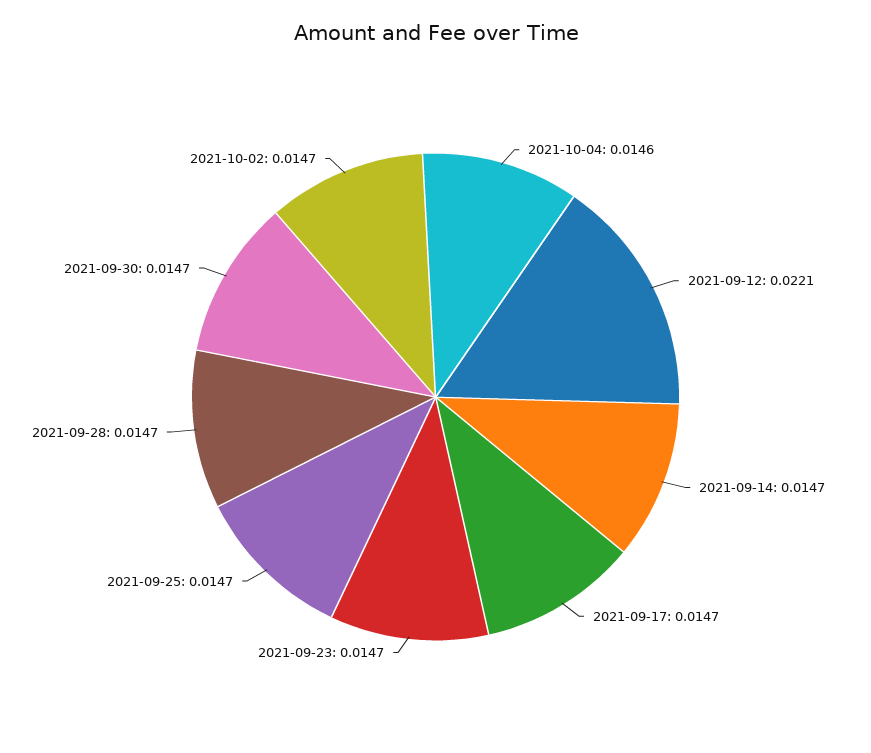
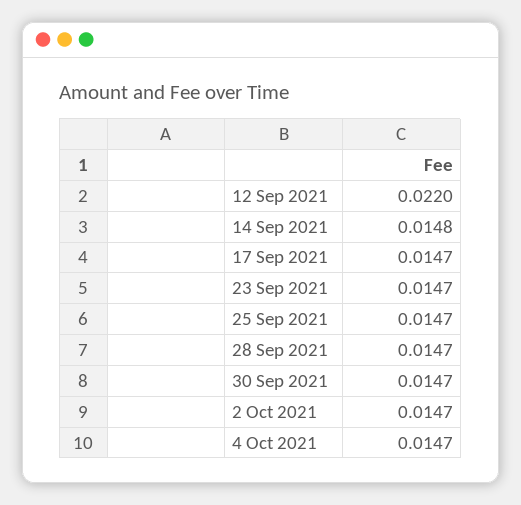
2021-10-04: 0.0146 -> 0.0147
2021-09-12: 0.0221 -> 0.022
2021-09-14: 0.0147 -> 0.0148

